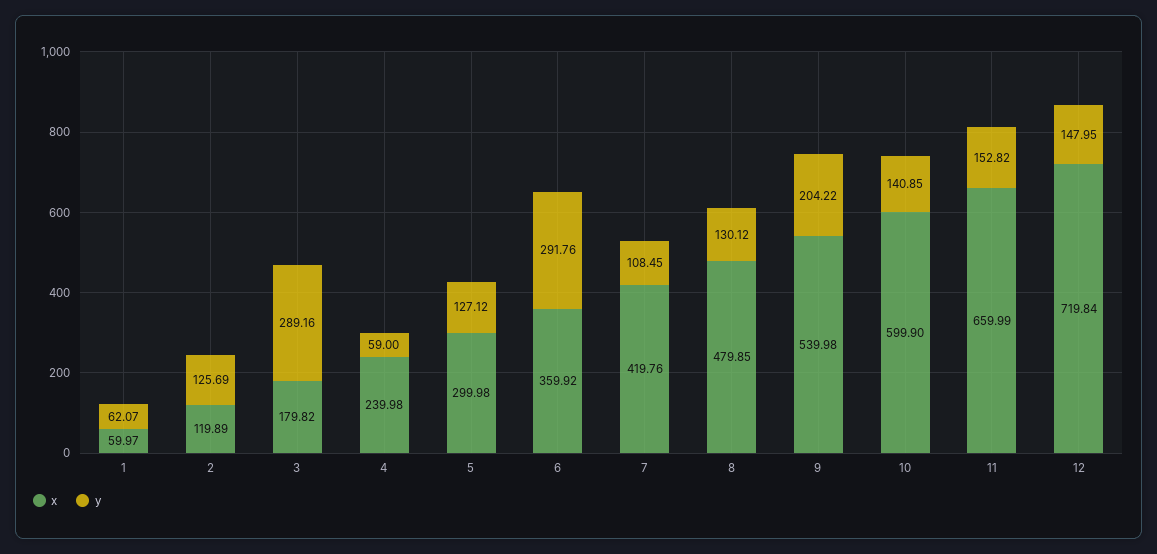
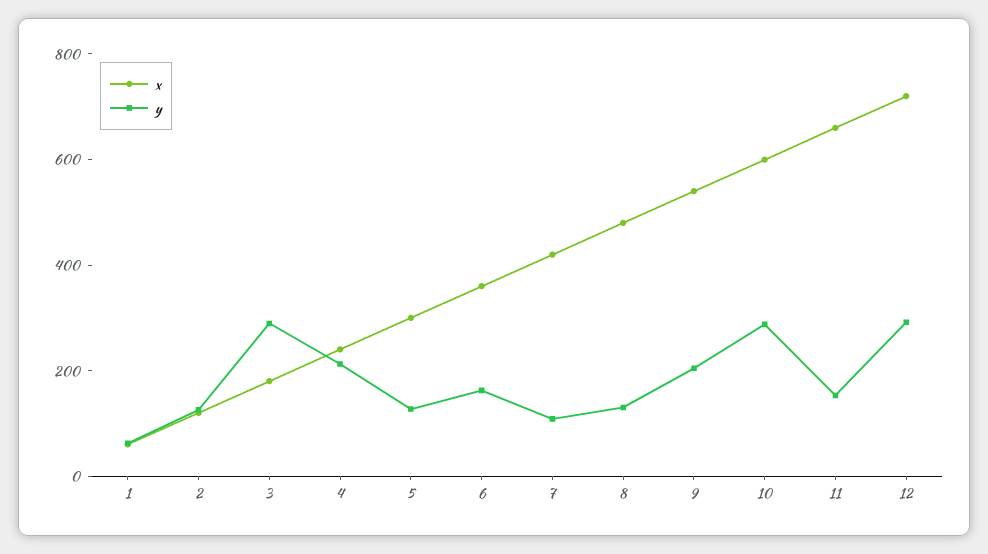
y, 4: 59 -> 200
y, 6: 291.76 -> 150
y, 10: 140.85 -> 300
y, 12: 147.95 -> 300

